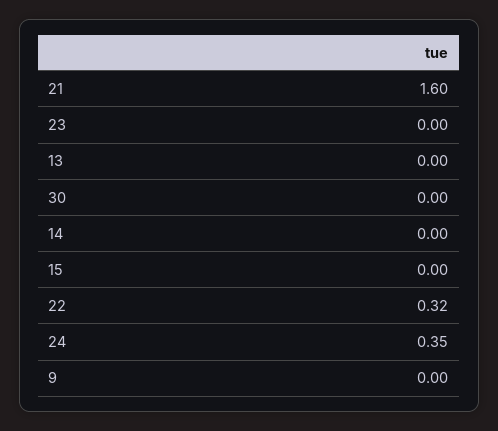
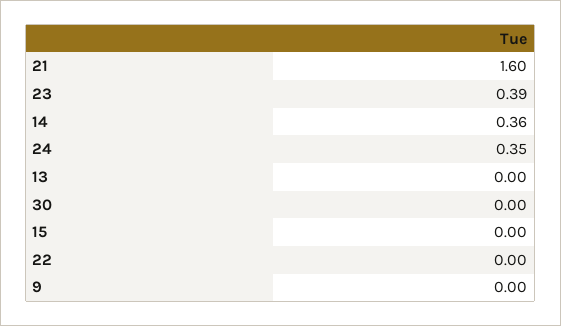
23: 0 -> 0.39
14: 0 -> 0.36
22: 0.32 -> 0

